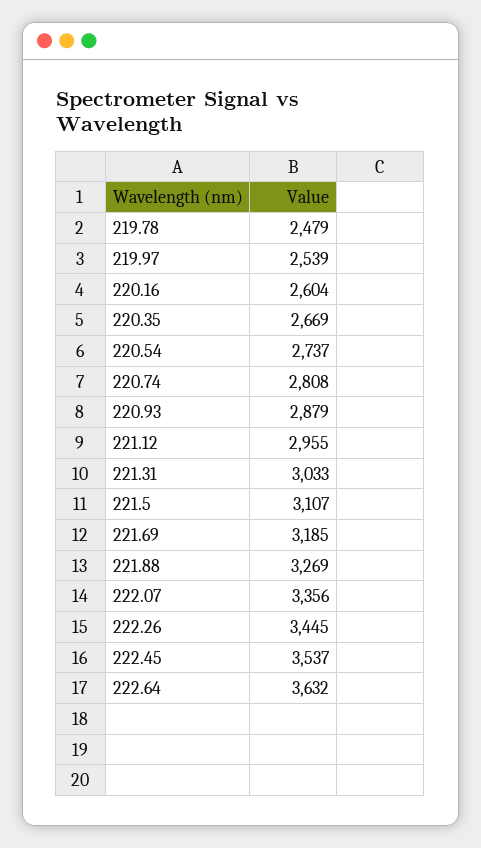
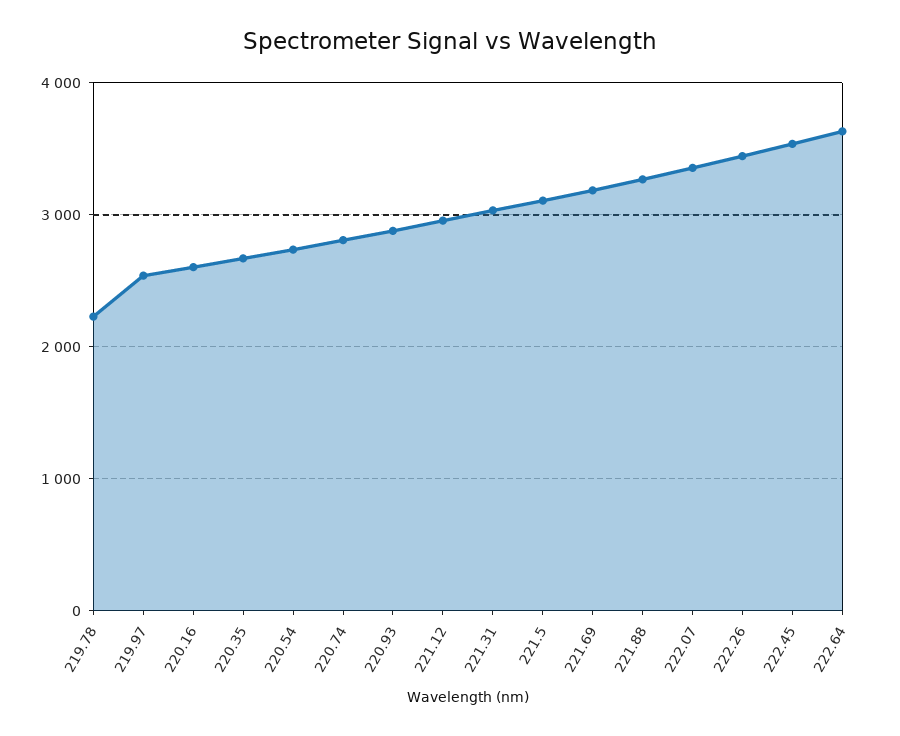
219.78: 2479 -> 2200

